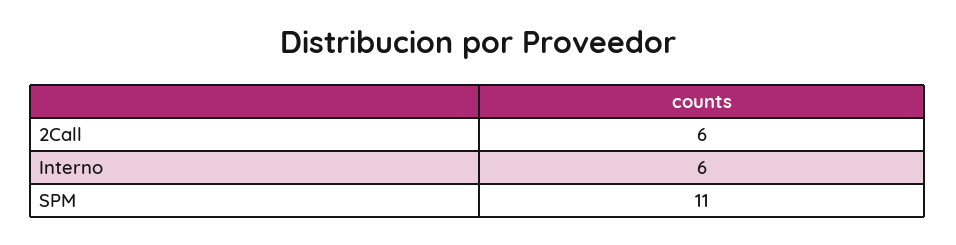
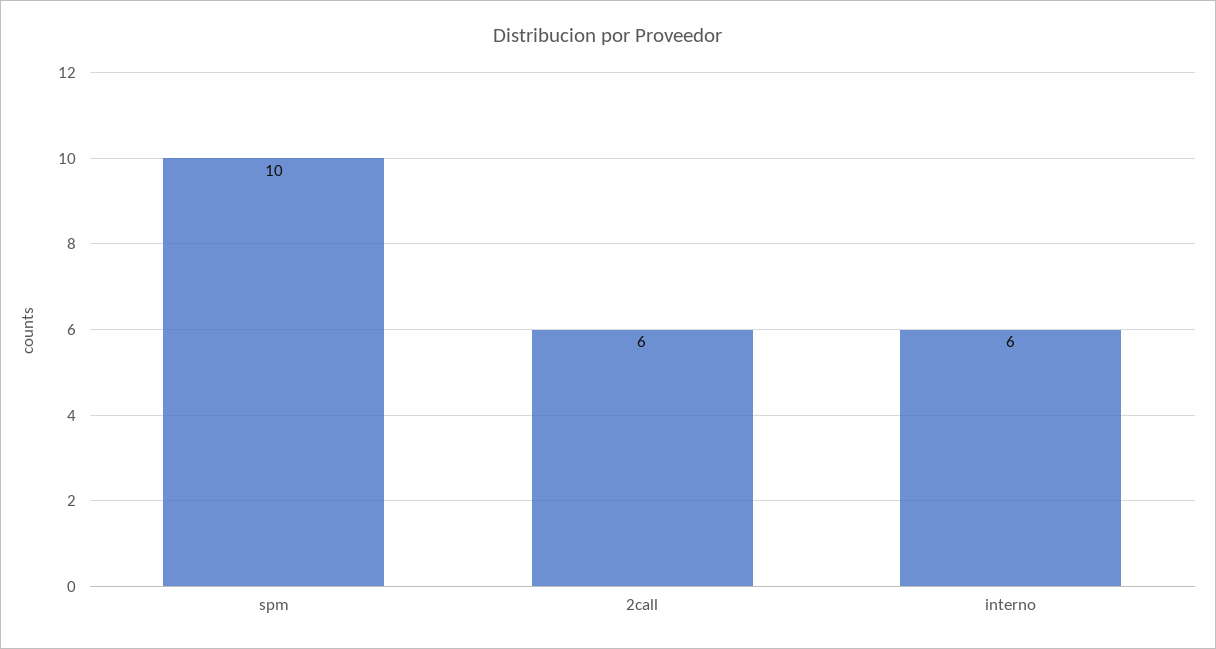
SPM: 11 -> 10

